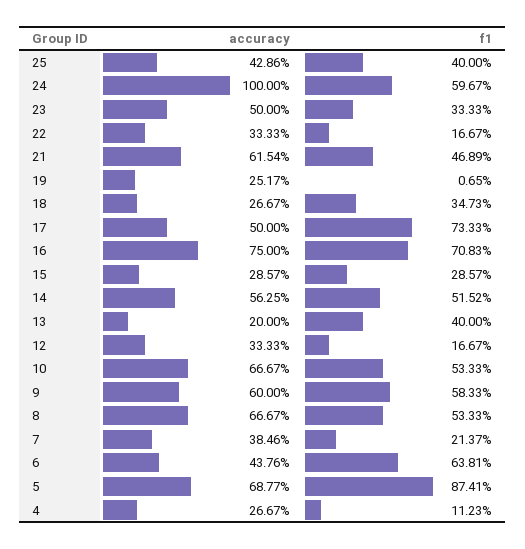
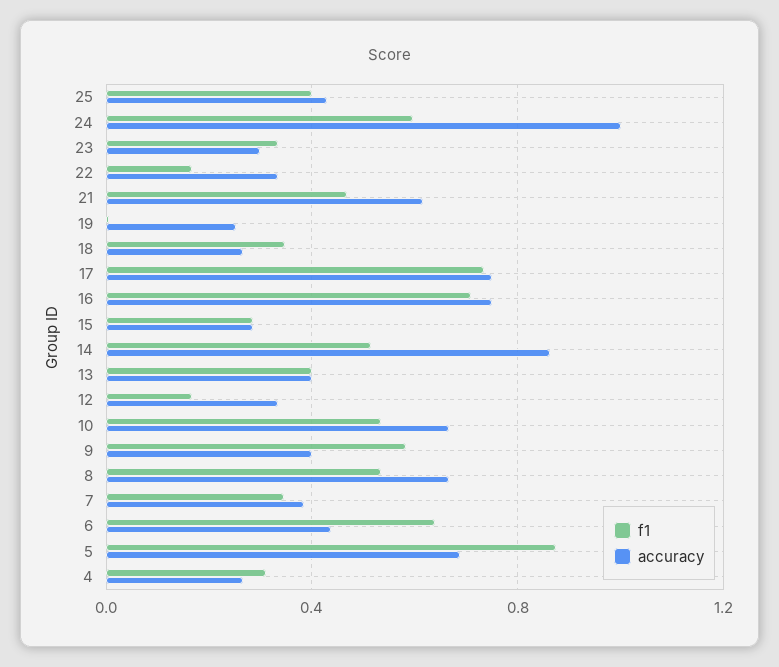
accuracy, 23: 0.5 -> 0.3
accuracy, 17: 0.5 -> 0.75
accuracy, 14: 0.5625 -> 0.85
accuracy, 13: 0.2 -> 0.4
accuracy, 9: 0.6 -> 0.4
f1, 7: 0.2137 -> 0.35
f1, 4: 0.1123 -> 0.3

